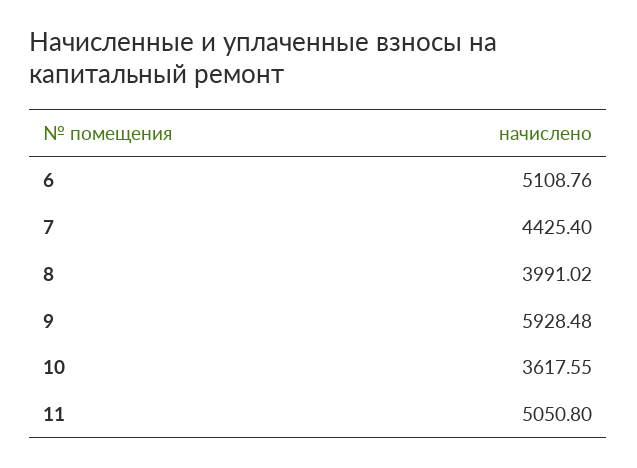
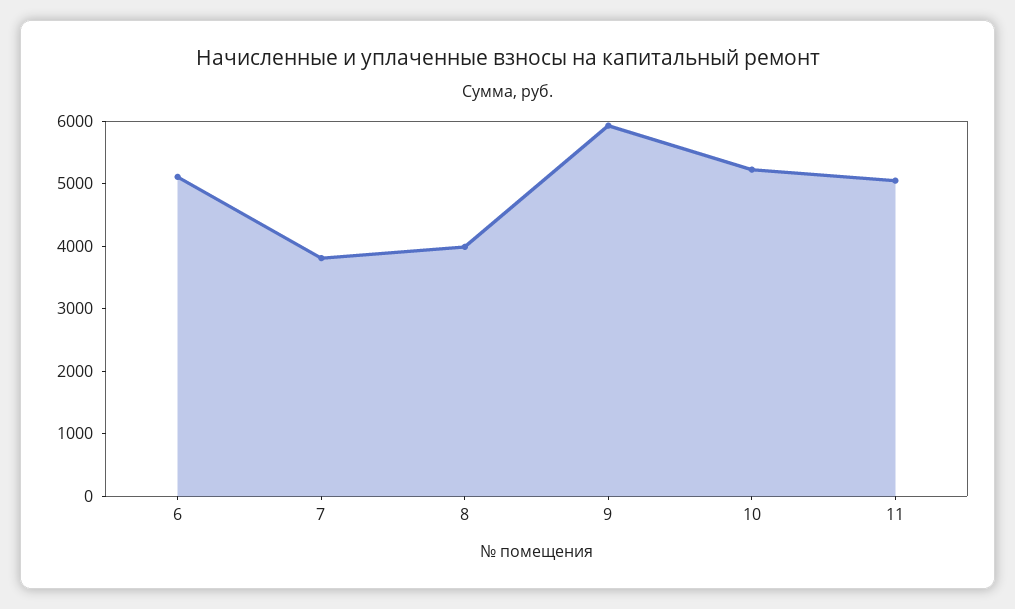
7: 4425.4 -> 3800
10: 3617.55 -> 5200

